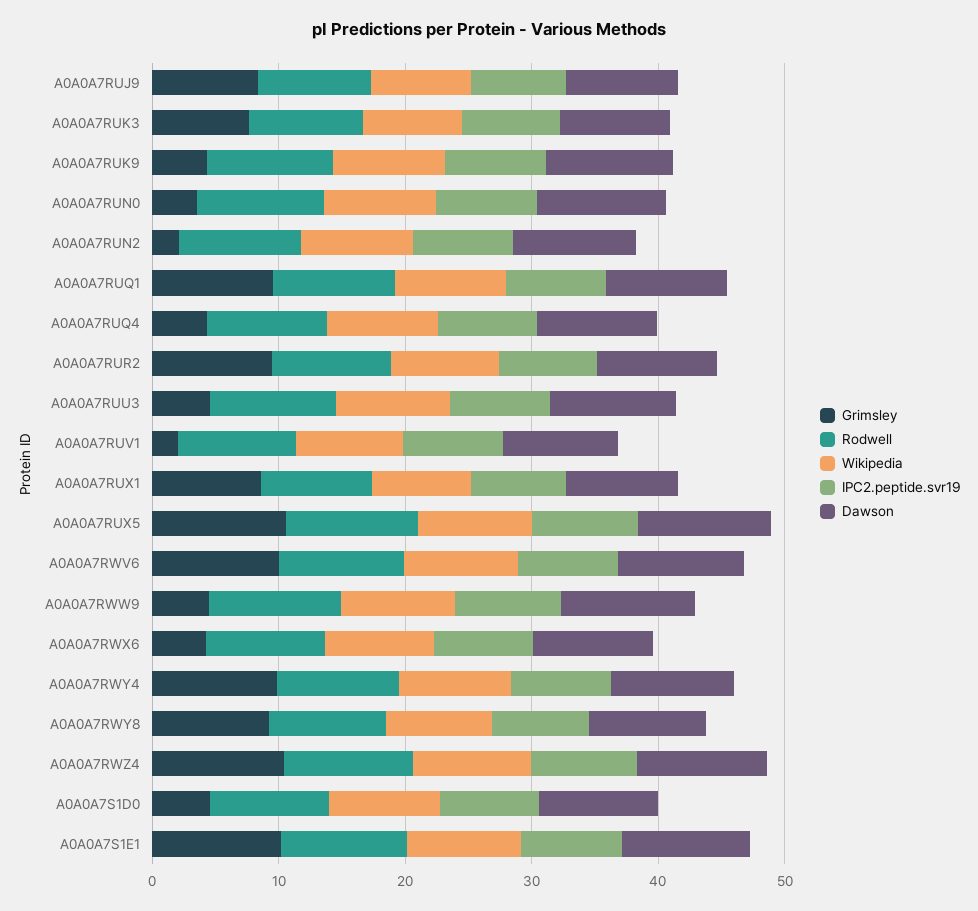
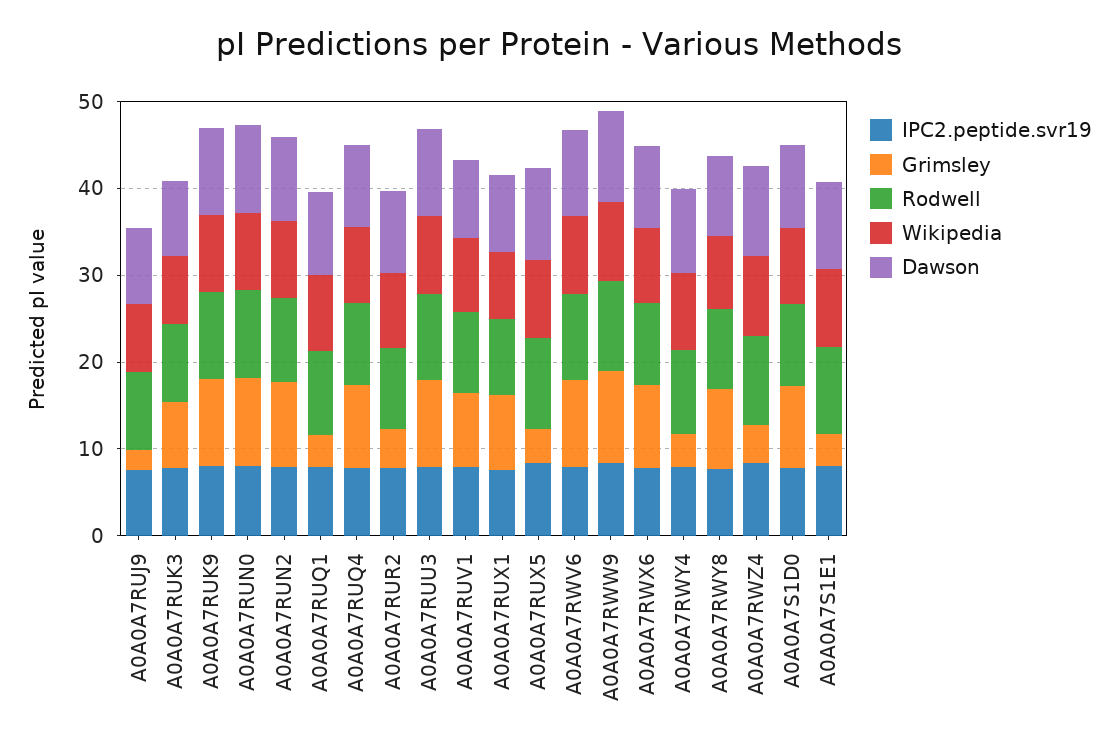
Grimsley, A0A0A7RUJ9: 8 -> 2
Grimsley, A0A0A7RUK9: 4 -> 10
Grimsley, A0A0A7RUN0: 4 -> 10
Grimsley, A0A0A7RUN2: 2 -> 10
Grimsley, A0A0A7RUQ1: 10 -> 4
Grimsley, A0A0A7RUQ4: 4 -> 10
Grimsley, A0A0A7RUR2: 10 -> 4
Grimsley, A0A0A7RUU3: 4 -> 10
Grimsley, A0A0A7RUV1: 2 -> 8
Grimsley, A0A0A7RUX5: 10 -> 4
Grimsley, A0A0A7RWW9: 4 -> 10
Grimsley, A0A0A7RWX6: 4 -> 10
Grimsley, A0A0A7RWY4: 10 -> 4
Grimsley, A0A0A7RWZ4: 10 -> 4
Grimsley, A0A0A7S1D0: 4 -> 10
Grimsley, A0A0A7S1E1: 10 -> 4

